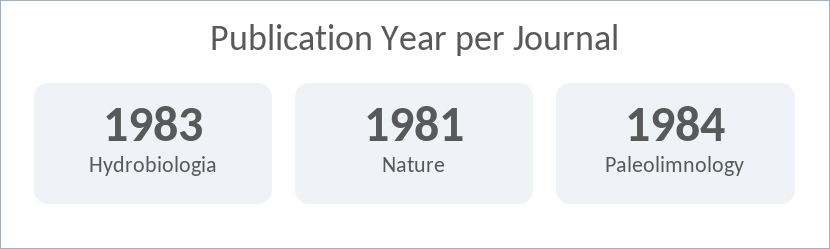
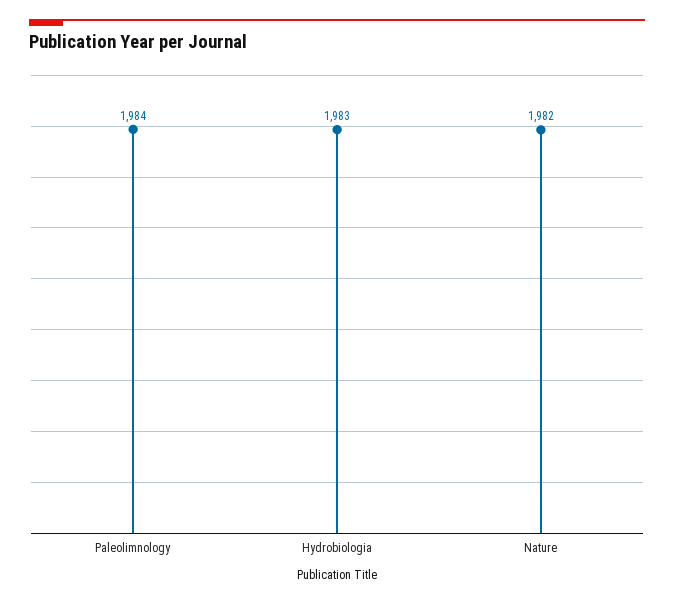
Nature: 1981 -> 1982

